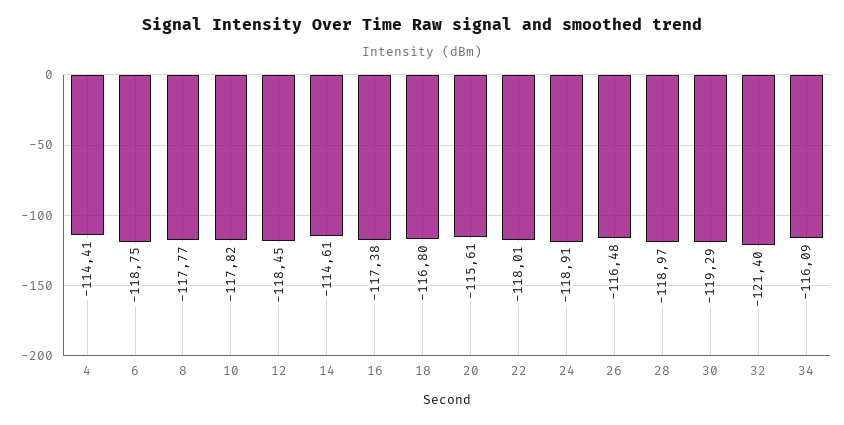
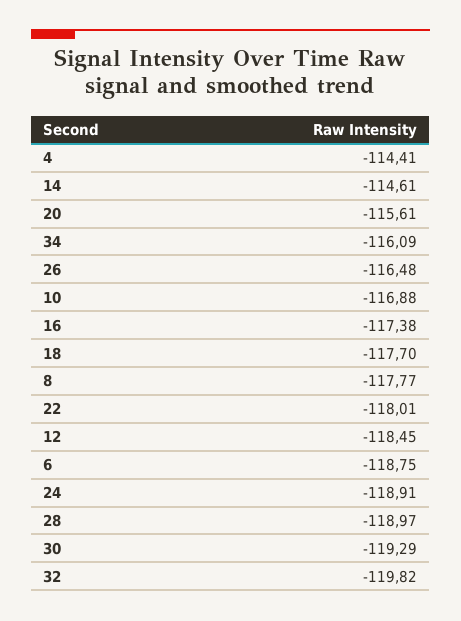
10: -117.82 -> -116.88
18: -116.8 -> -117.7
32: -121.4 -> -119.82

